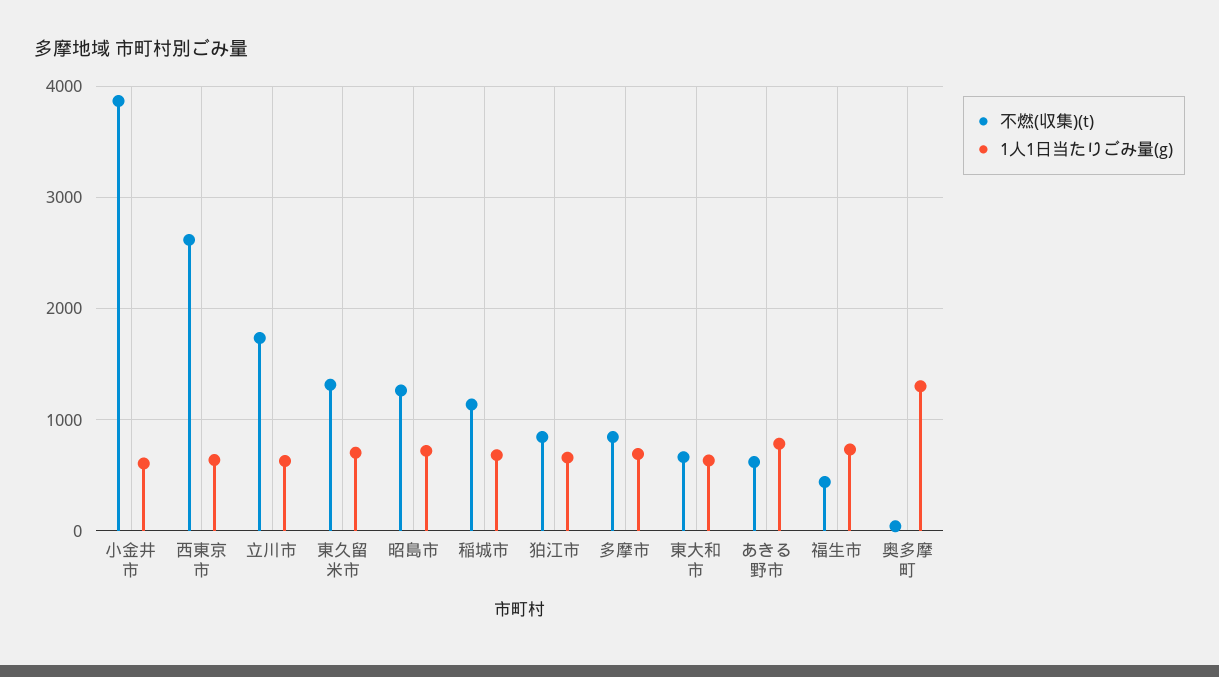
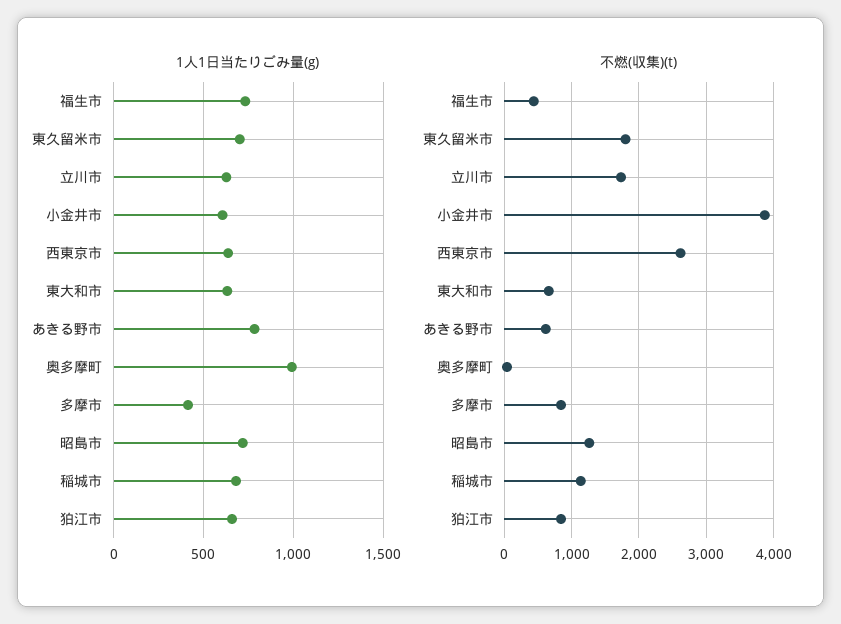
不燃(収集)(t), 東久留米市: 1300 -> 1800
1人1日当たりごみ量(g), 多摩市: 700 -> 400
1人1日当たりごみ量(g), 奥多摩町: 1300 -> 1000

